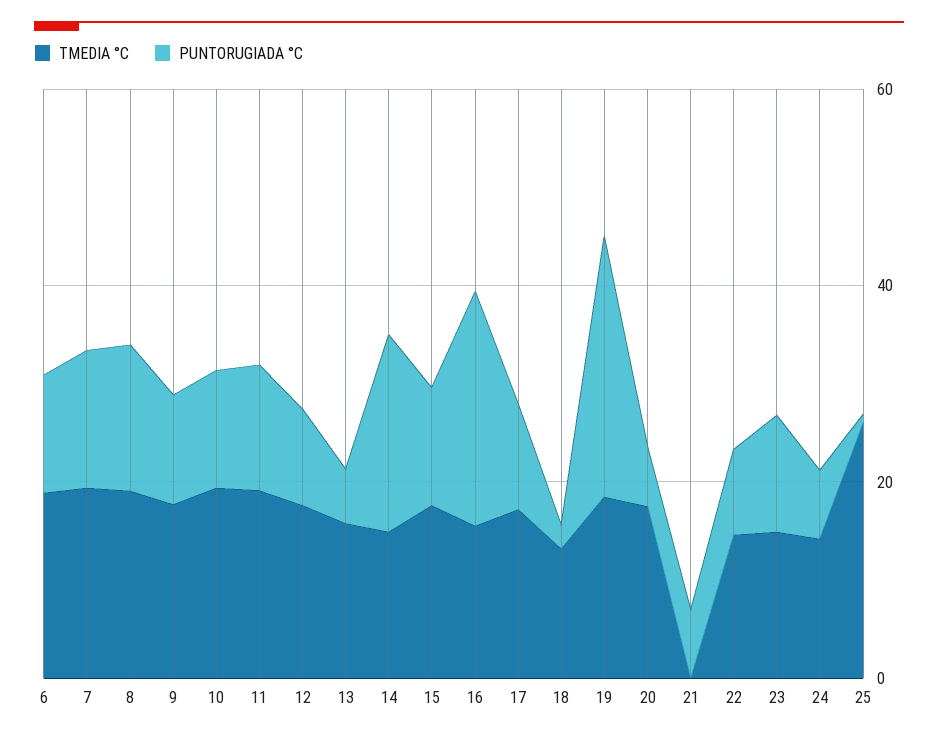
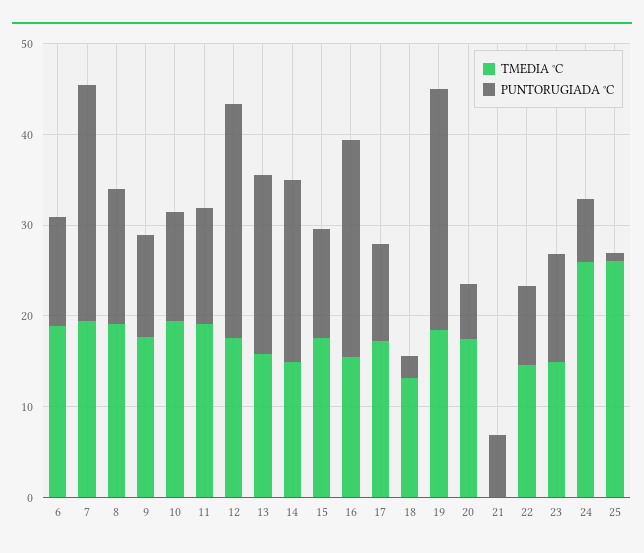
PUNTORUGIADA °C, 7: 15 -> 26
PUNTORUGIADA °C, 12: 10 -> 26
PUNTORUGIADA °C, 13: 5 -> 20
TMEDIA °C, 24: 15 -> 26

